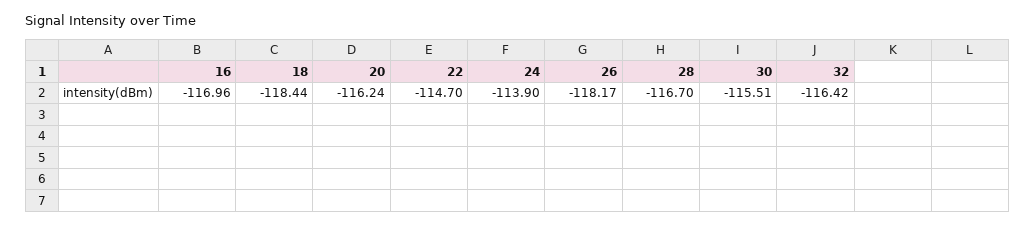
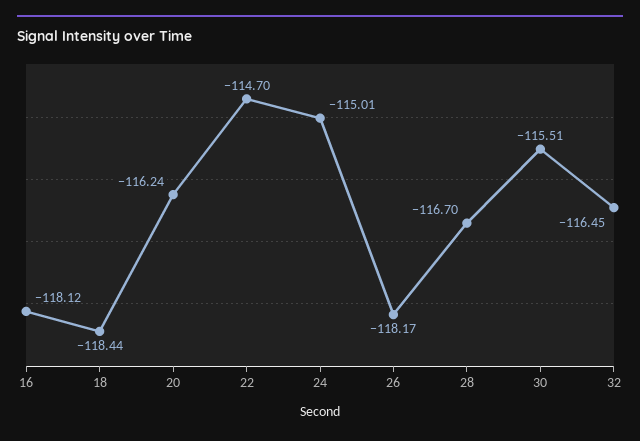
16: -116.96 -> -118.12
24: -113.9 -> -115.01
32: -116.42 -> -116.45

